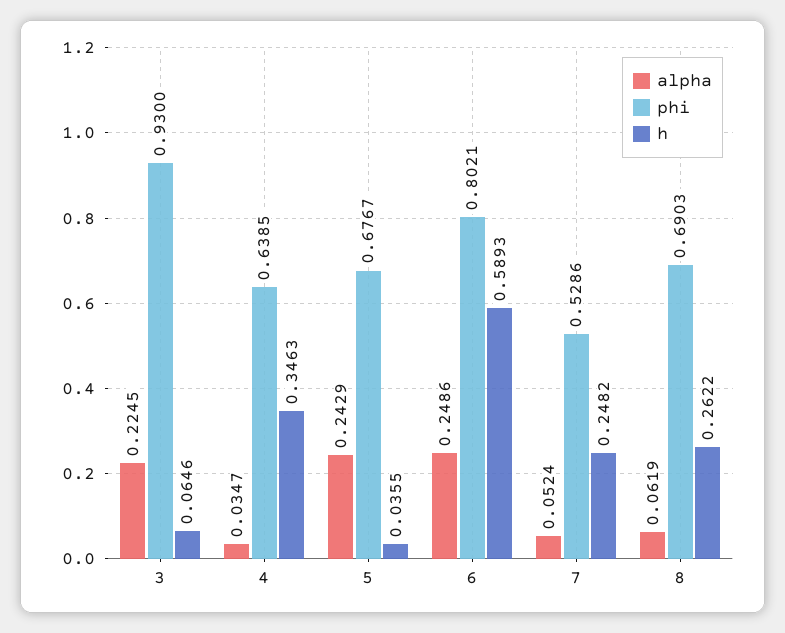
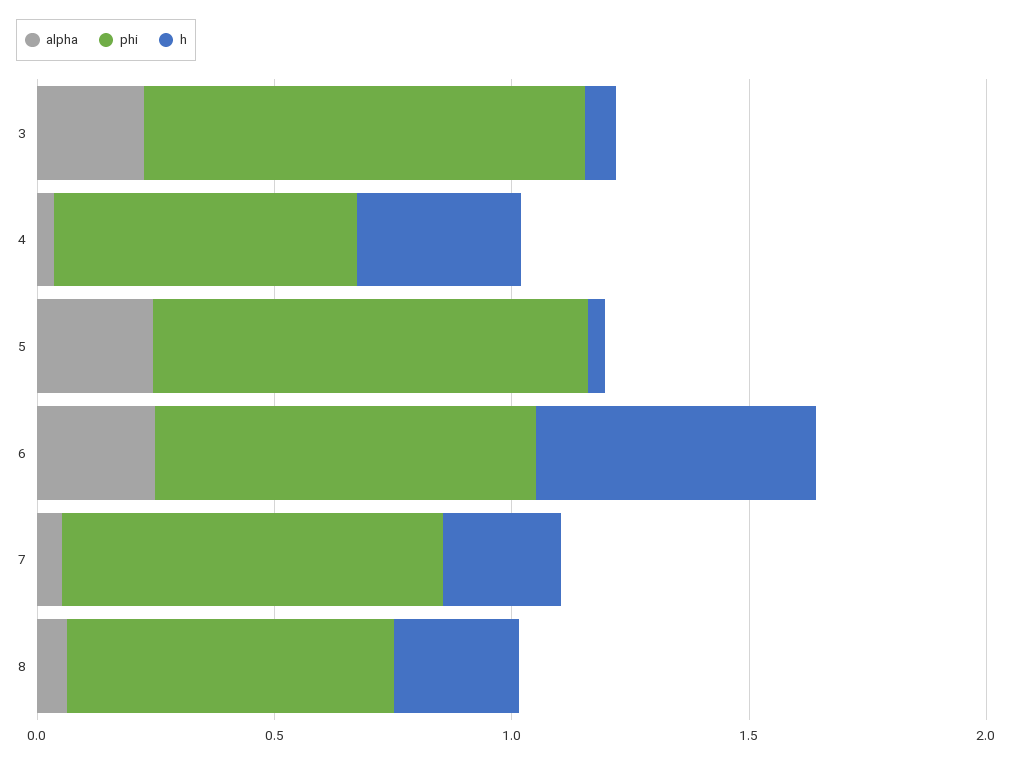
phi, 5: 0.6767 -> 0.9
phi, 7: 0.5286 -> 0.8

